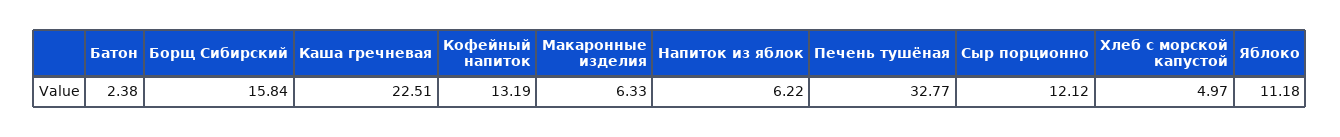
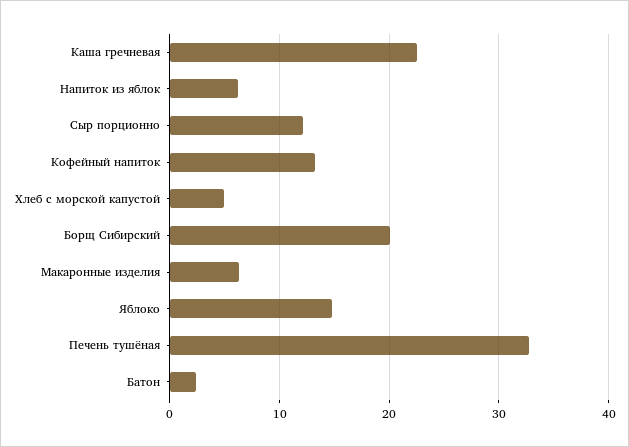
Борщ Сибирский: 15.84 -> 20
Яблоко: 11.18 -> 15

